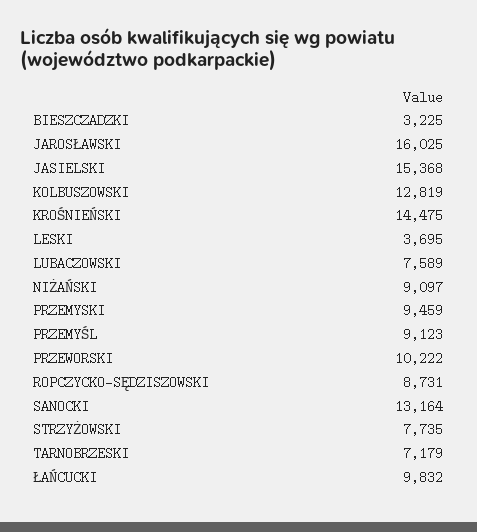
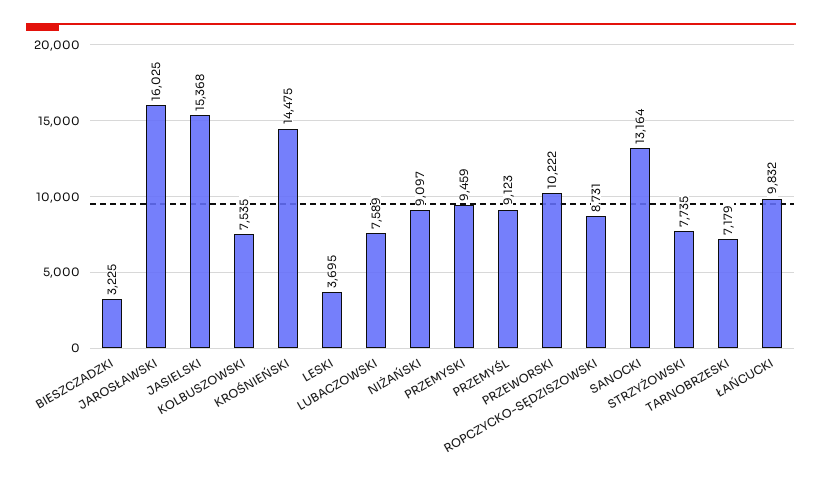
KOLBUSZOWSKI: 12819 -> 7535

